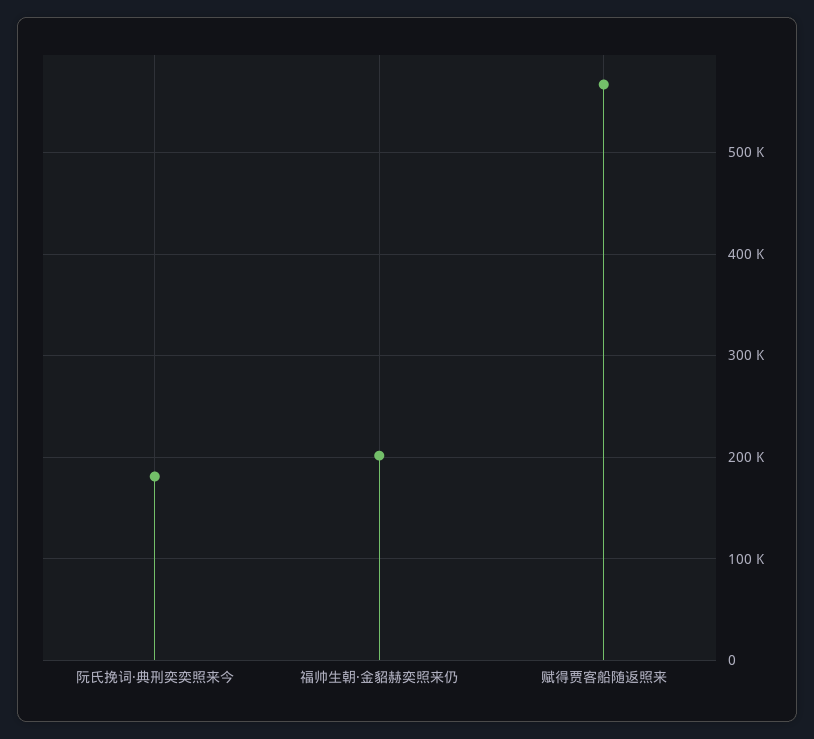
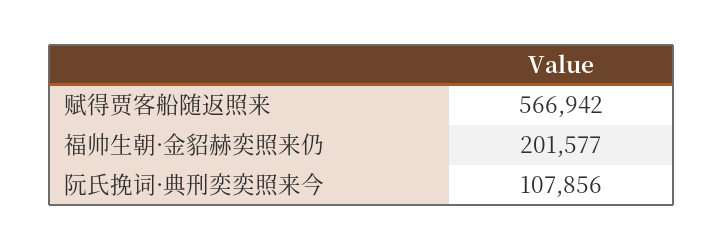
阮氏挽词·典刑奕奕照来今: 180000 -> 107856

